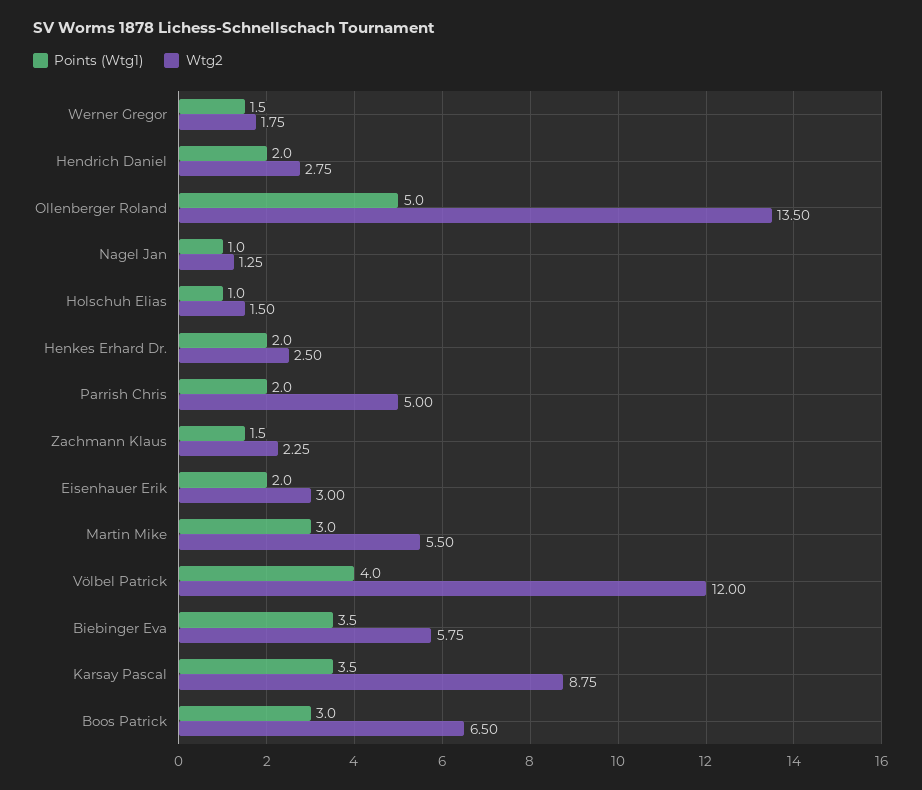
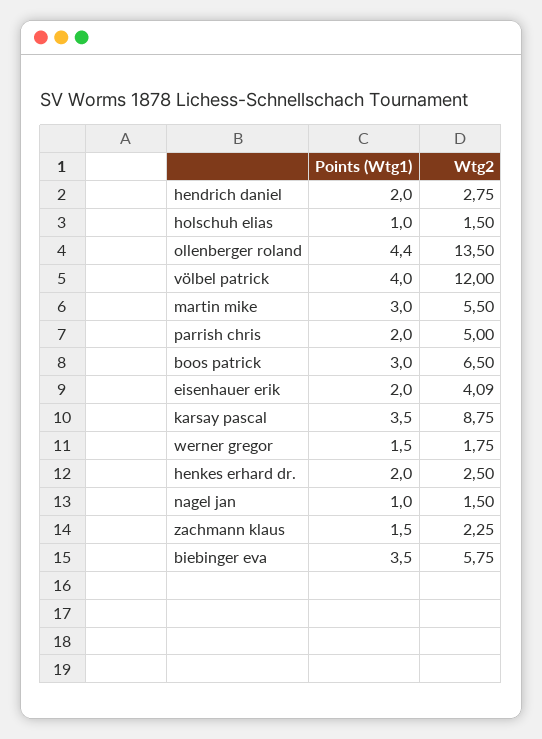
Points (Wtg1), Ollenberger Roland: 5 -> 4.4
Wtg2, Nagel Jan: 1.25 -> 1.5
Wtg2, Eisenhauer Erik: 3 -> 4.09

